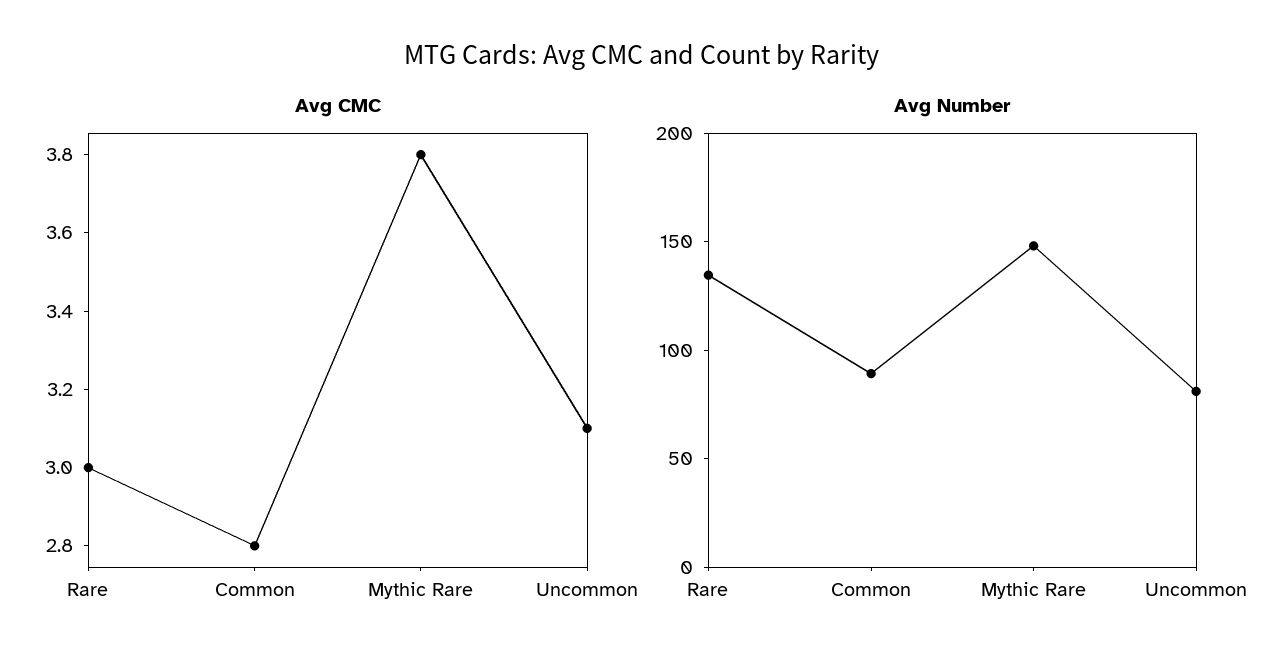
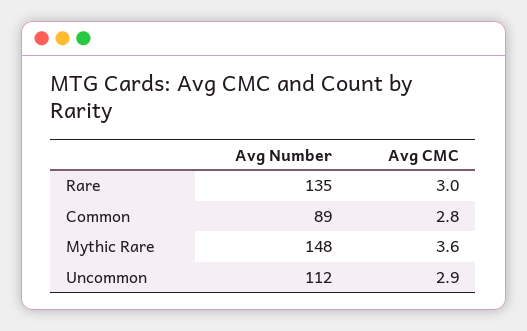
Avg CMC, Mythic Rare: 3.8 -> 3.6
Avg CMC, Uncommon: 3.1 -> 2.9
Avg Number, Uncommon: 80 -> 112

